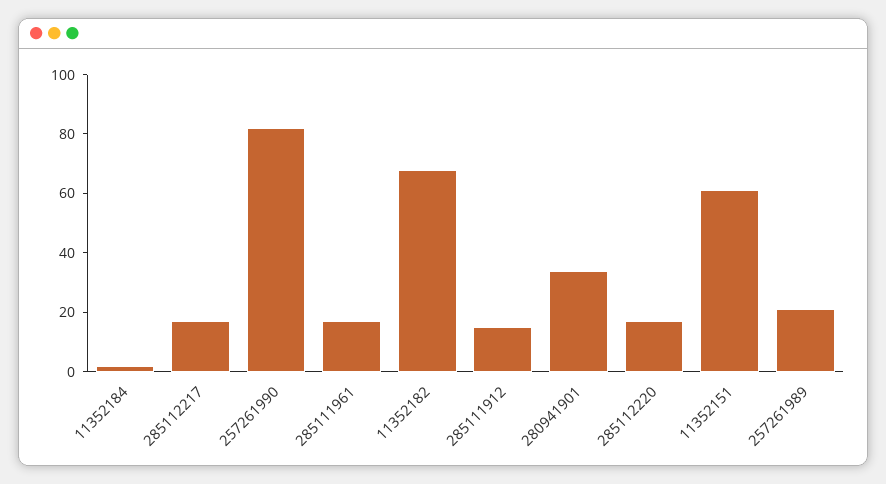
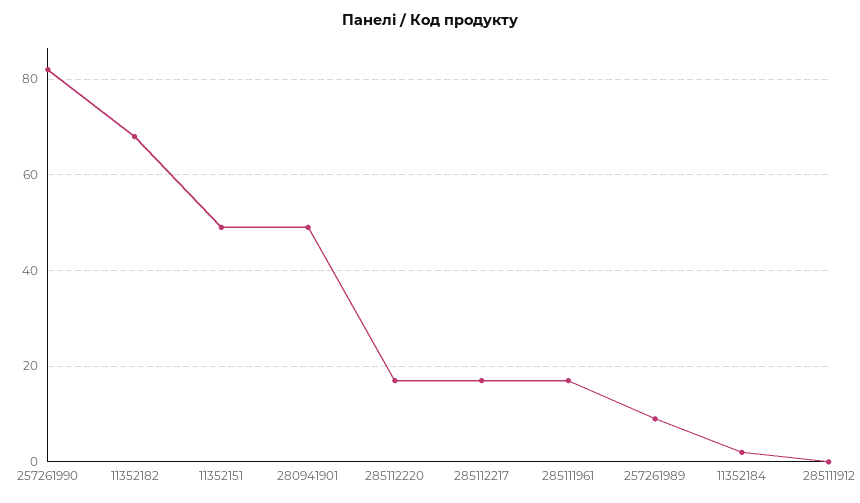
285111912: 15 -> 0
280941901: 35 -> 50
11352151: 60 -> 50
257261989: 20 -> 10

